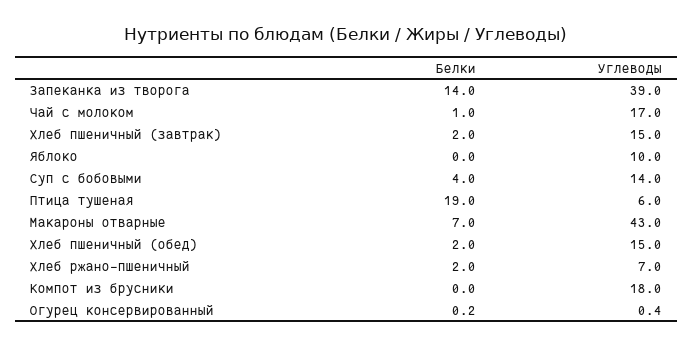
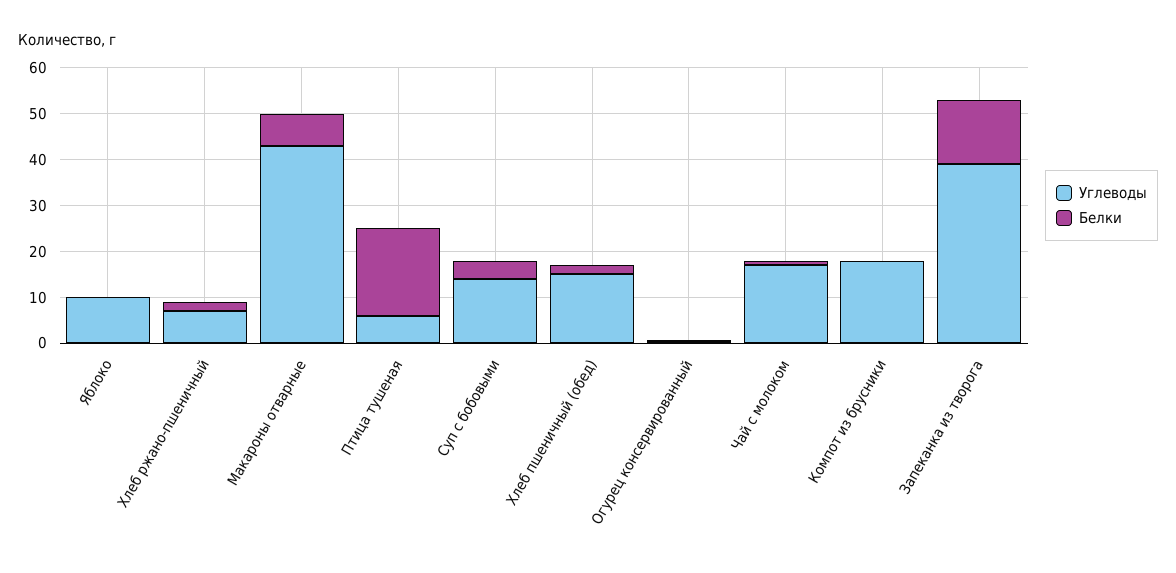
Белки, Хлеб пшеничный (завтрак): 2 -> none
Углеводы, Хлеб пшеничный (завтрак): 15 -> none

